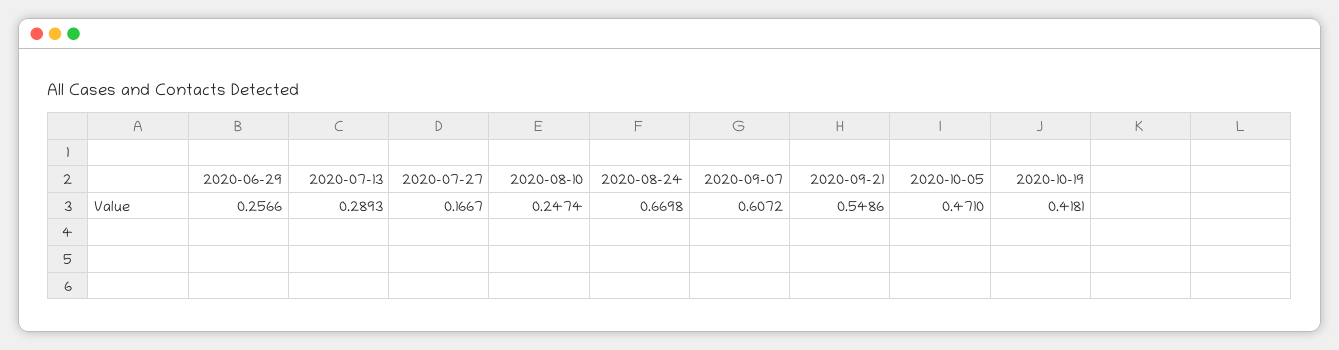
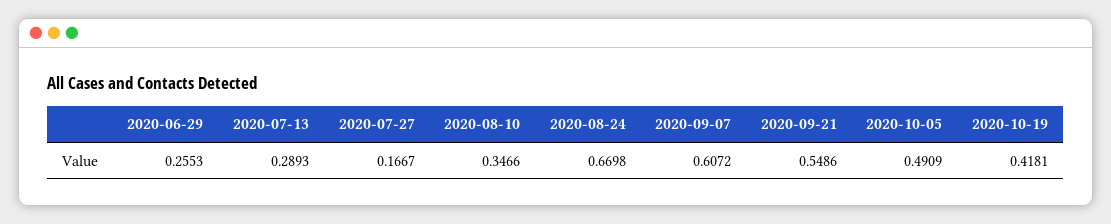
2020-06-29: 0.2566 -> 0.2553
2020-08-10: 0.2474 -> 0.3466
2020-10-05: 0.471 -> 0.4909

